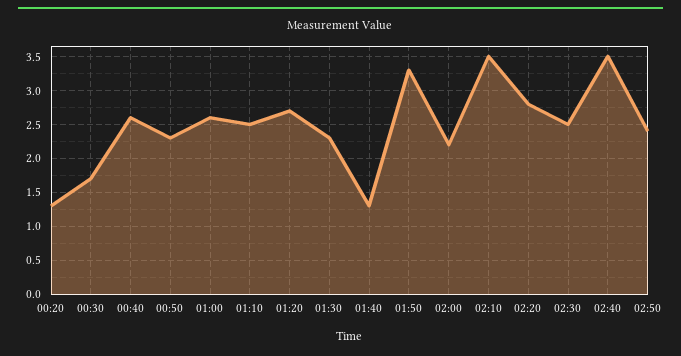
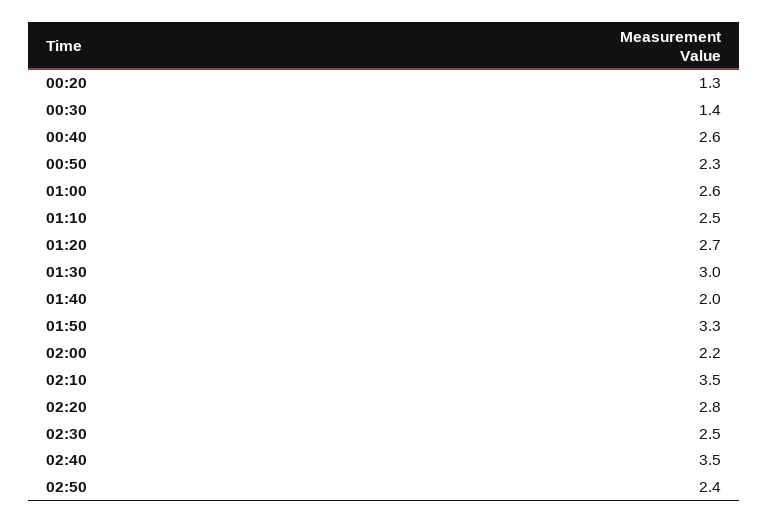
00:30: 1.7 -> 1.4
01:30: 2.3 -> 3
01:40: 1.3 -> 2

